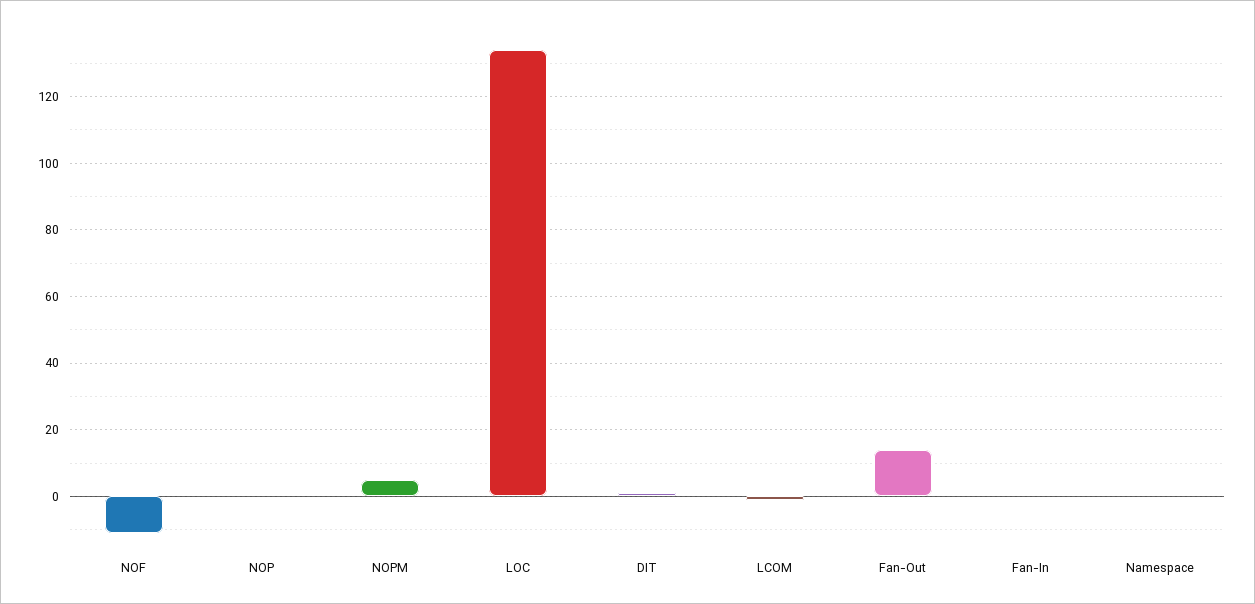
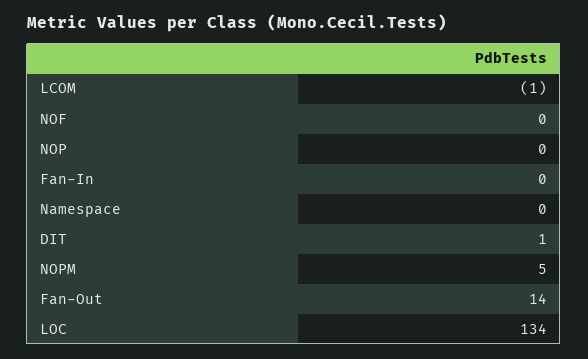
NOF: -10 -> 0

